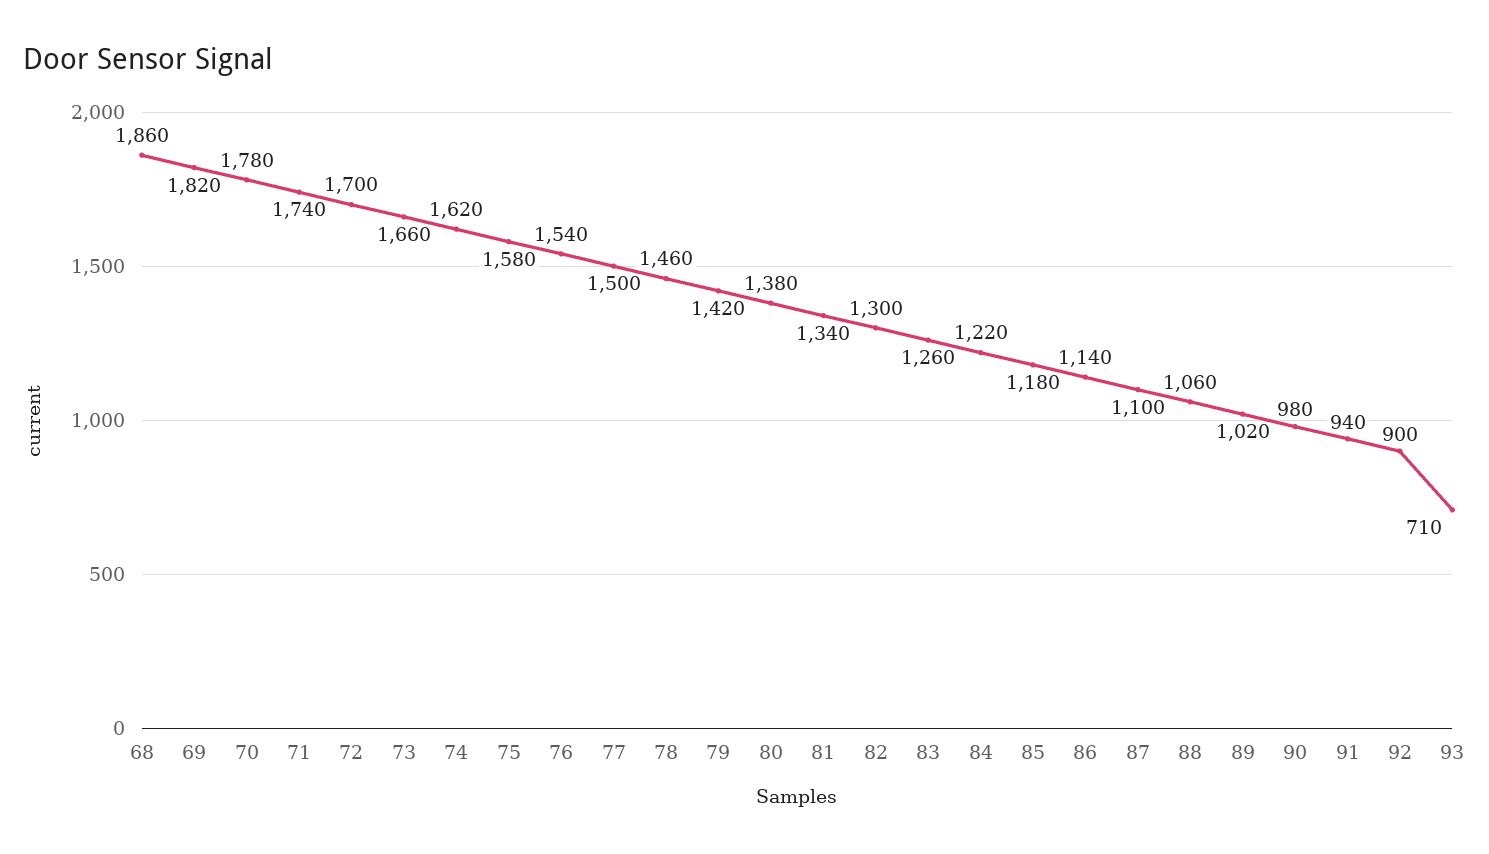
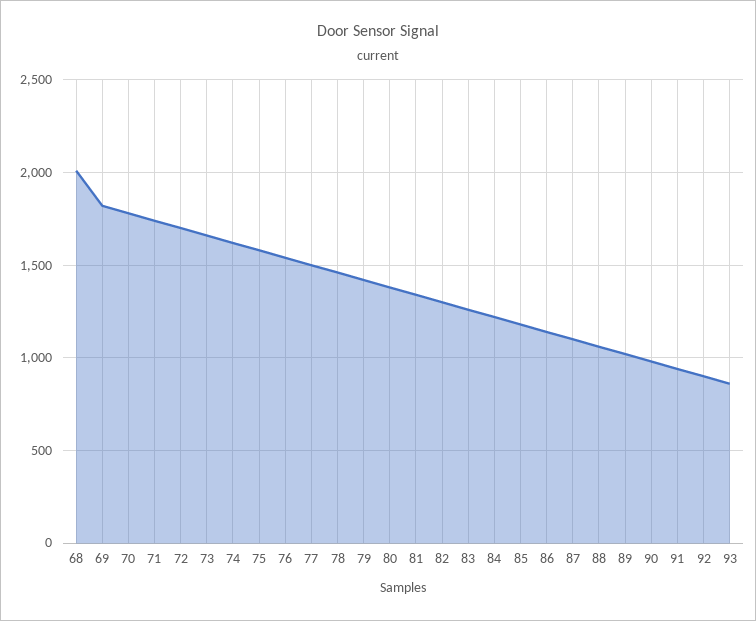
68: 1860 -> 2000
93: 710 -> 850

